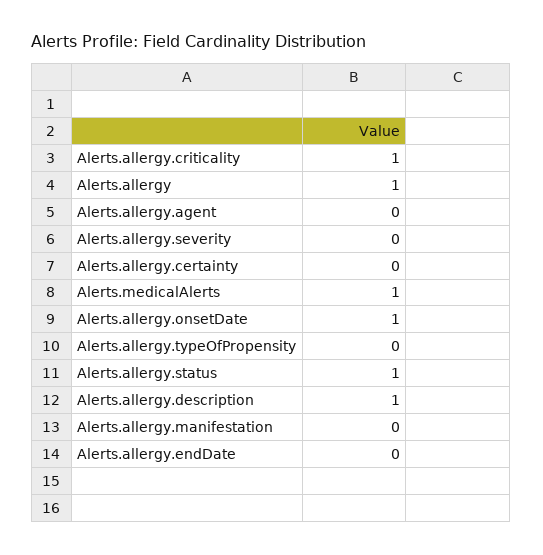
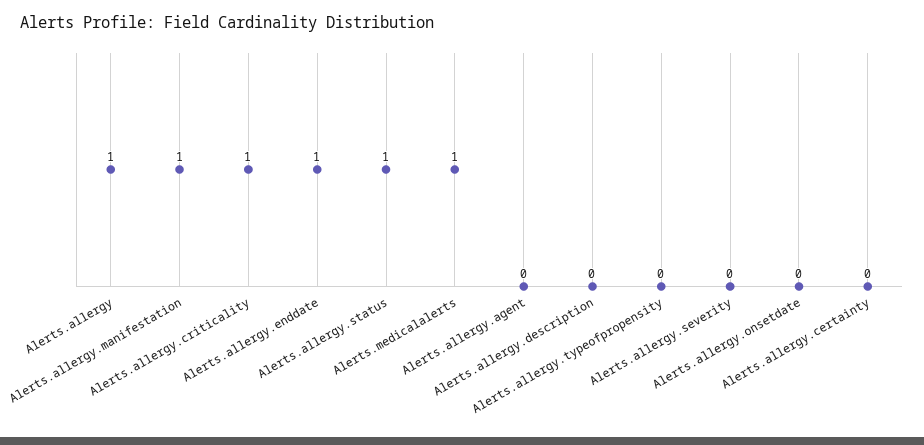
Alerts.allergy.onsetDate: 1 -> 0
Alerts.allergy.description: 1 -> 0
Alerts.allergy.manifestation: 0 -> 1
Alerts.allergy.endDate: 0 -> 1

